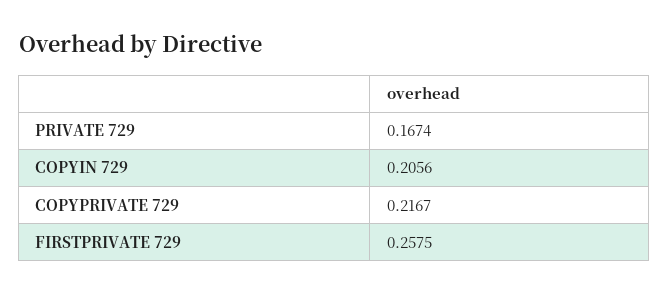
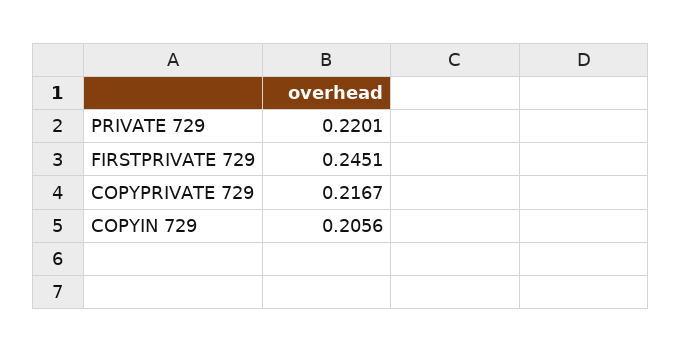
PRIVATE 729: 0.1674 -> 0.2201
FIRSTPRIVATE 729: 0.2575 -> 0.2451

